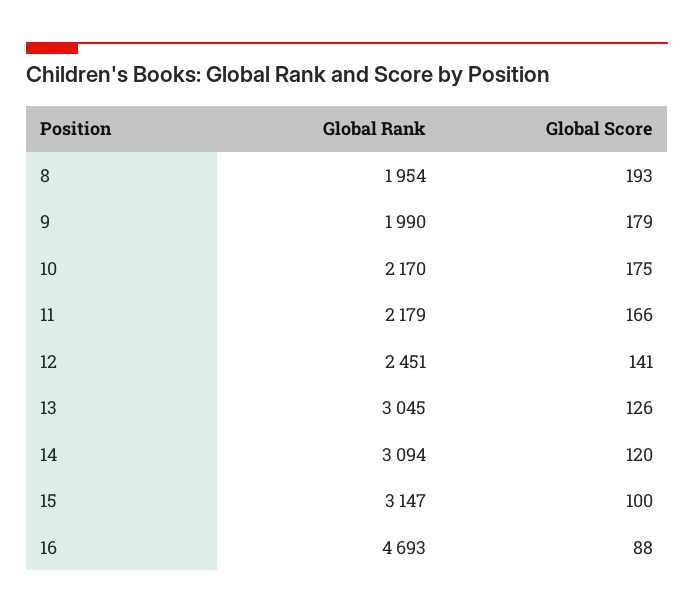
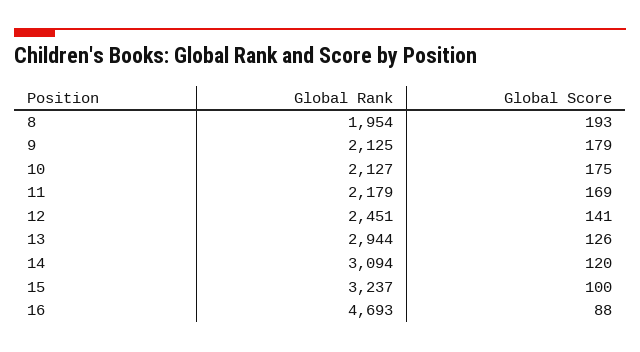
Global Rank, 9: 1990 -> 2125
Global Rank, 10: 2170 -> 2127
Global Score, 11: 166 -> 169
Global Rank, 13: 3045 -> 2944
Global Rank, 15: 3147 -> 3237

